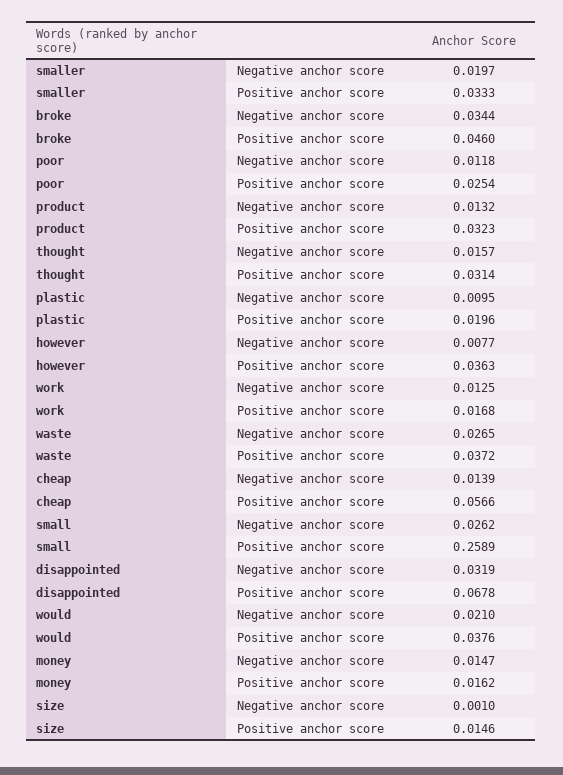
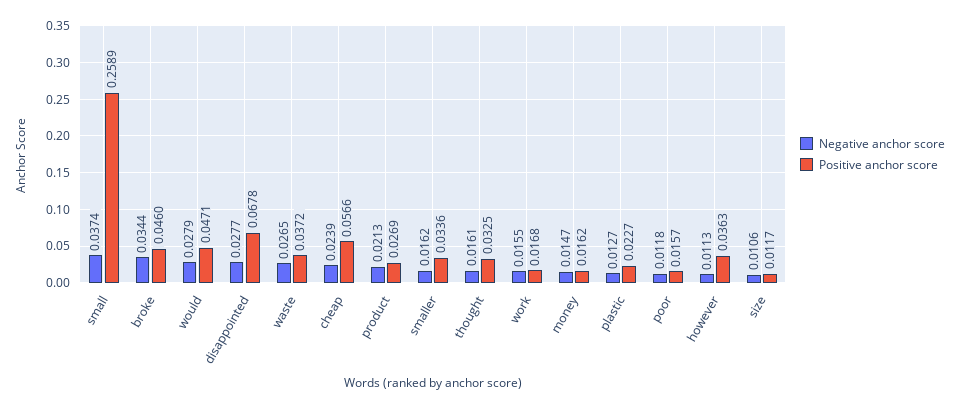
Negative anchor score, smaller: 0.0197 -> 0.0162
Positive anchor score, smaller: 0.0333 -> 0.0336
Positive anchor score, poor: 0.0254 -> 0.0157
Negative anchor score, product: 0.0132 -> 0.0213
Positive anchor score, product: 0.0323 -> 0.0269
Negative anchor score, thought: 0.0157 -> 0.0161
Positive anchor score, thought: 0.0314 -> 0.0325
Negative anchor score, plastic: 0.0095 -> 0.0127
Positive anchor score, plastic: 0.0196 -> 0.0227
Negative anchor score, however: 0.0077 -> 0.0113
Negative anchor score, work: 0.0125 -> 0.0155
Negative anchor score, cheap: 0.0139 -> 0.0239
Negative anchor score, small: 0.0262 -> 0.0374
Negative anchor score, disappointed: 0.0319 -> 0.0277
Negative anchor score, would: 0.021 -> 0.0279
Positive anchor score, would: 0.0376 -> 0.0471
Negative anchor score, size: 0.001 -> 0.0106
Positive anchor score, size: 0.0146 -> 0.0117

